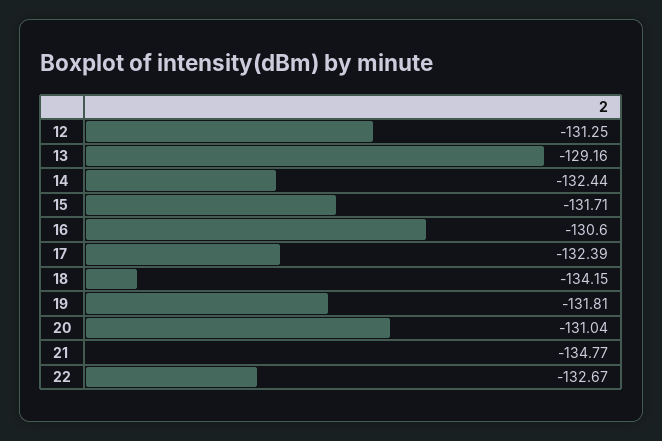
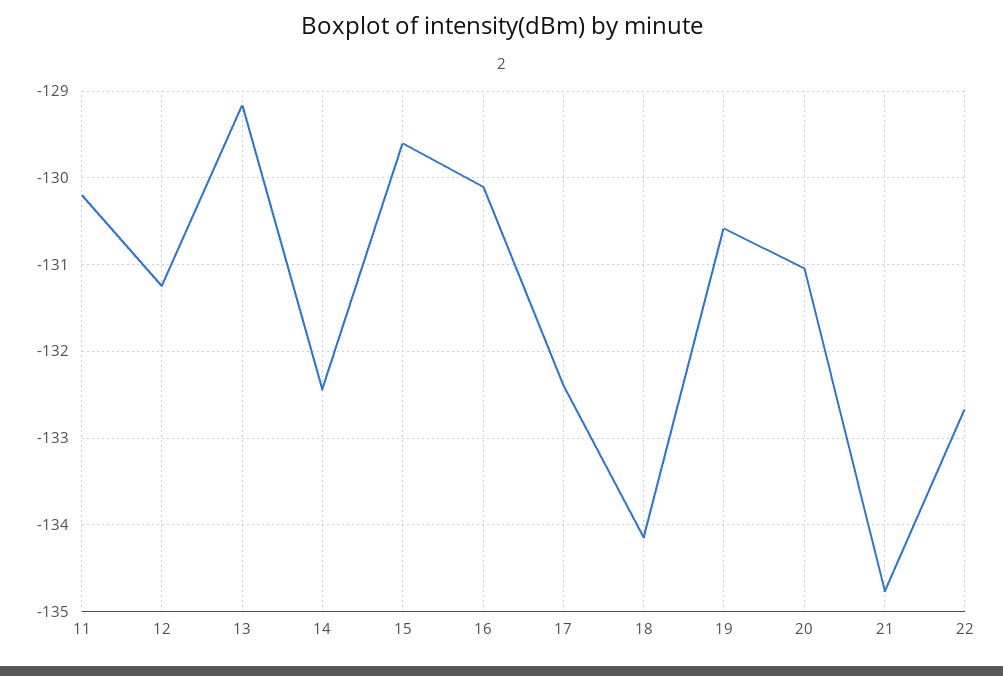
15: -131.71 -> -129.6
16: -130.6 -> -130.1
19: -131.81 -> -130.6
11: none -> -130.2

